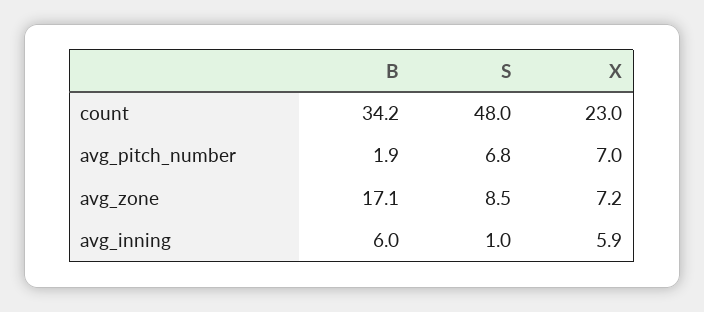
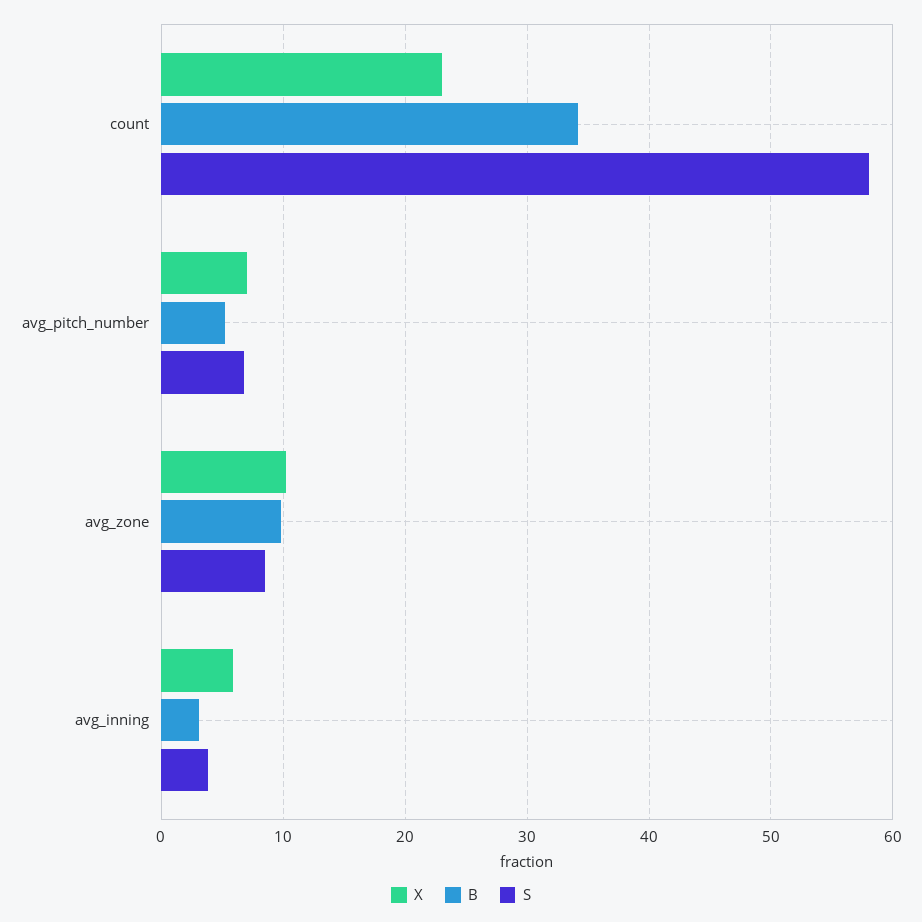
S, count: 48 -> 58
B, avg_pitch_number: 1.9 -> 5
B, avg_zone: 17.1 -> 10
X, avg_zone: 7.2 -> 10
B, avg_inning: 6 -> 3
S, avg_inning: 1 -> 4

